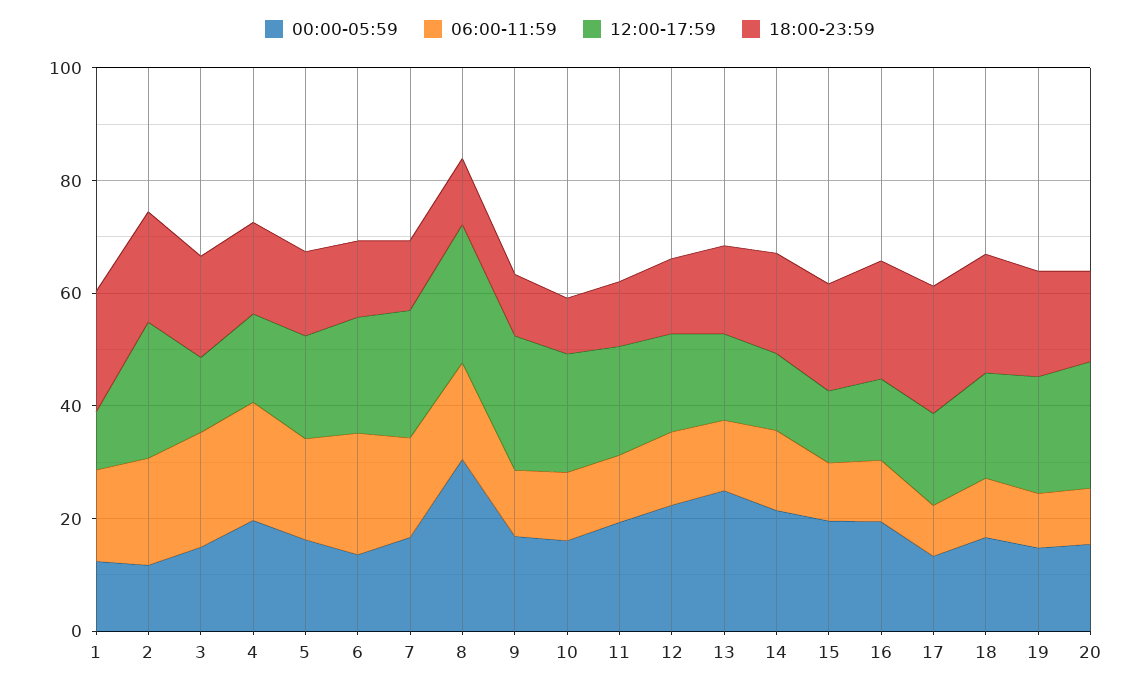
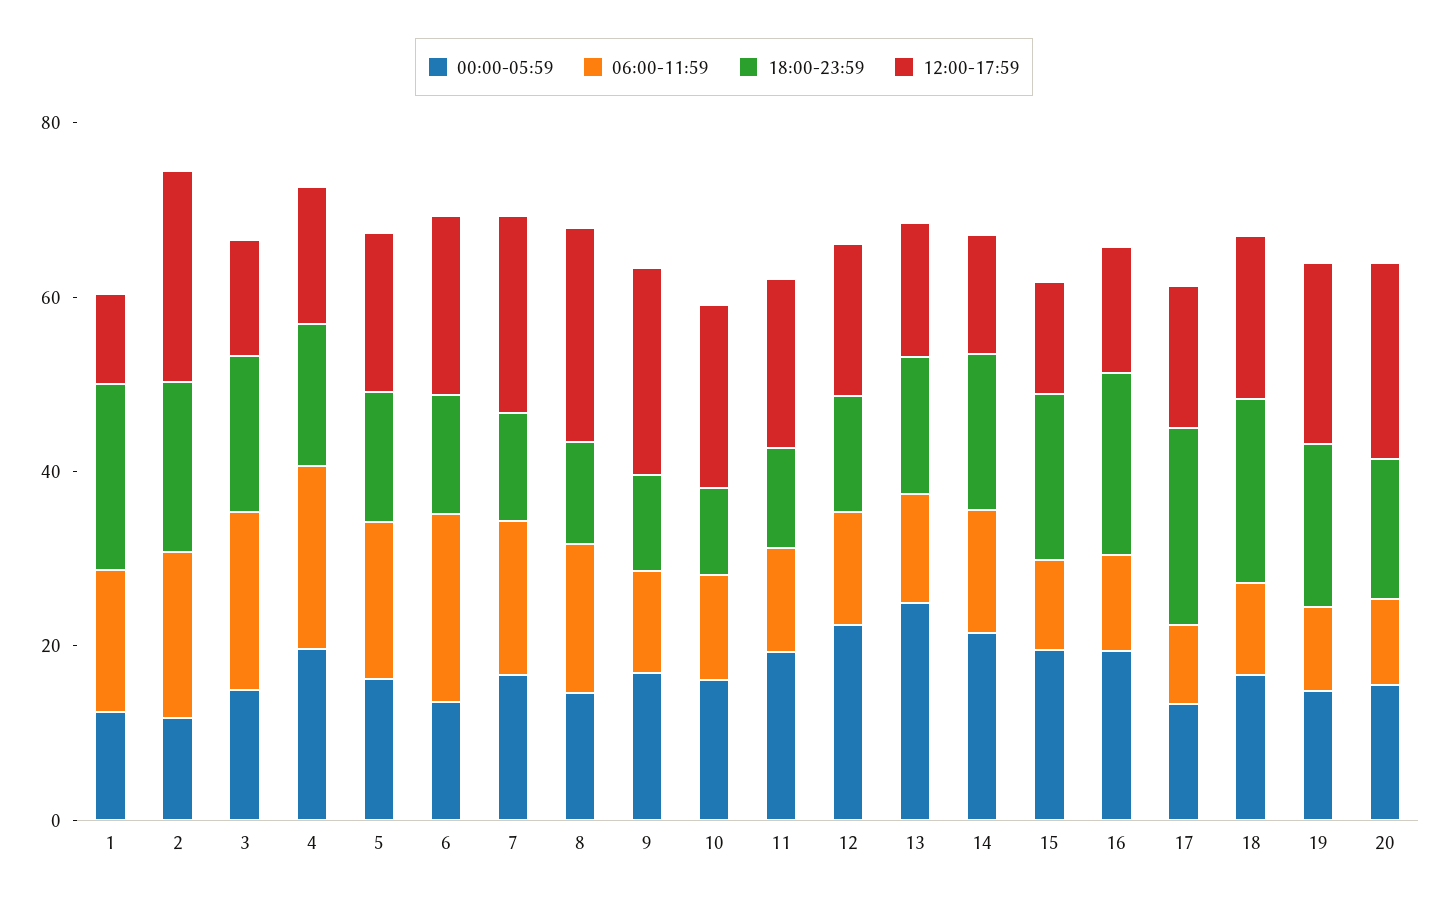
00:00-05:59, 8: 30 -> 15

